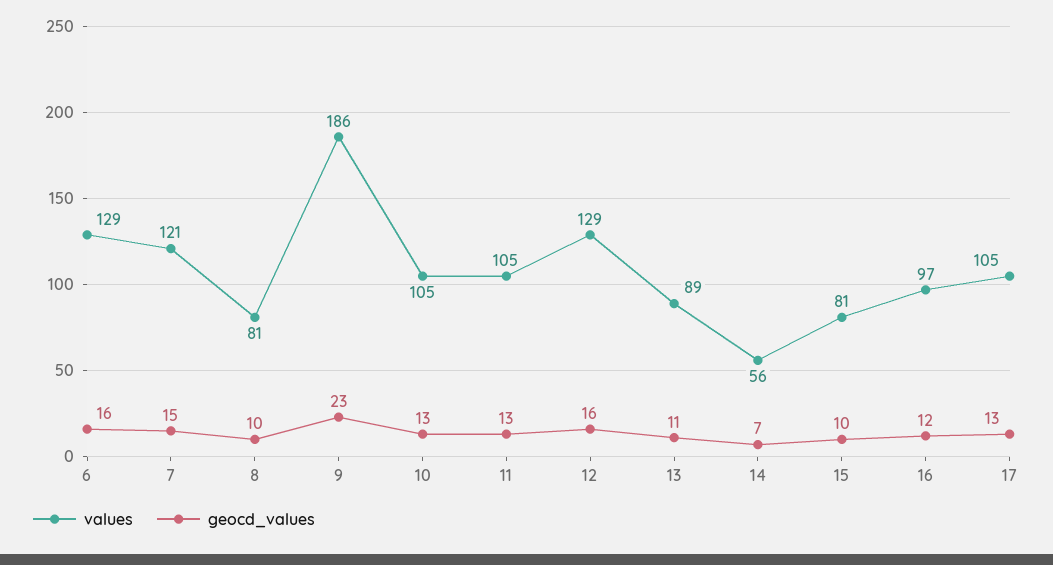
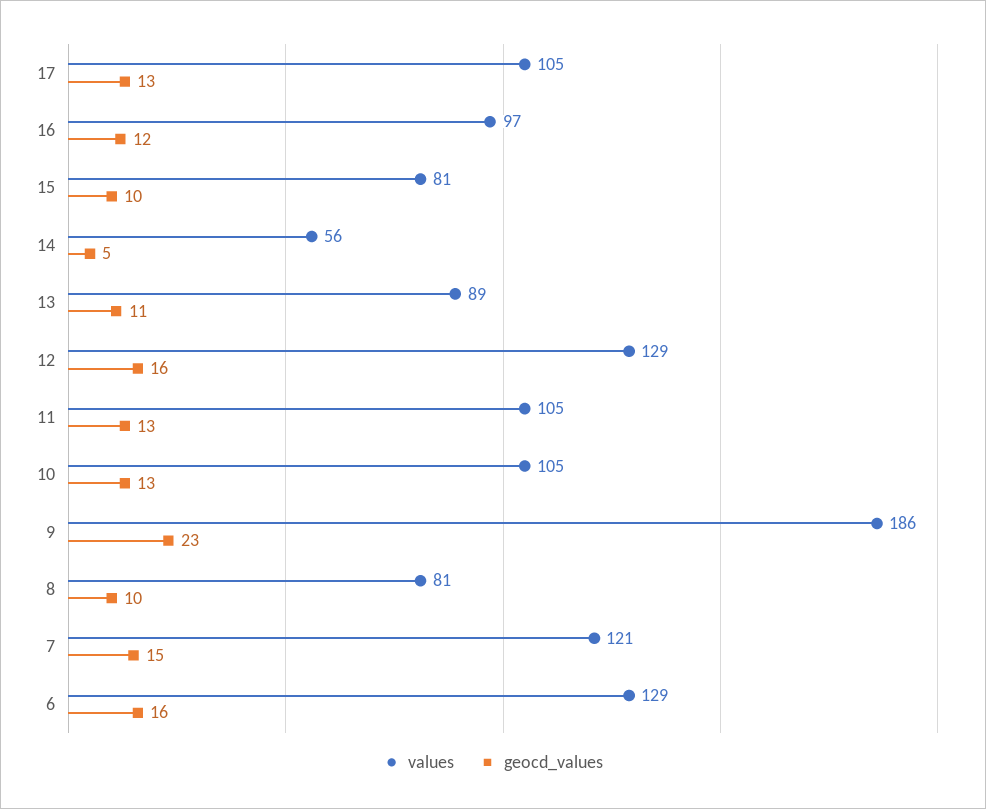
geocd_values, 14: 7 -> 5

